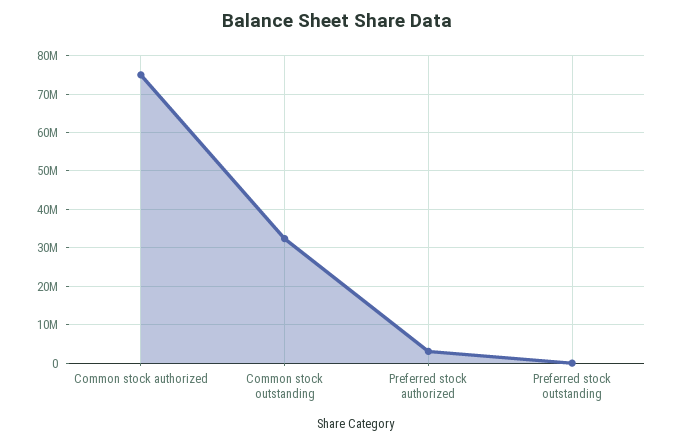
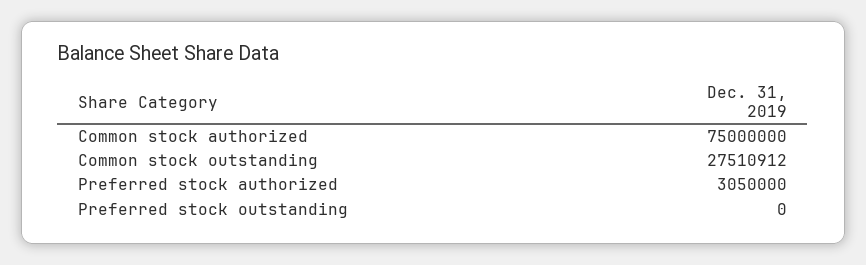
Common stock outstanding: 32000000 -> 27510912

